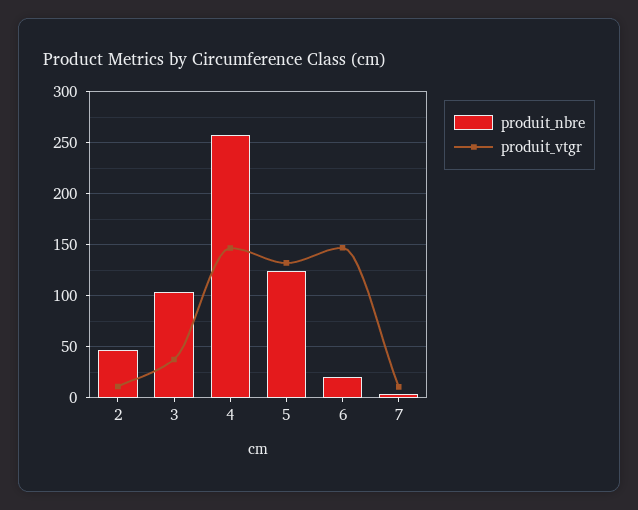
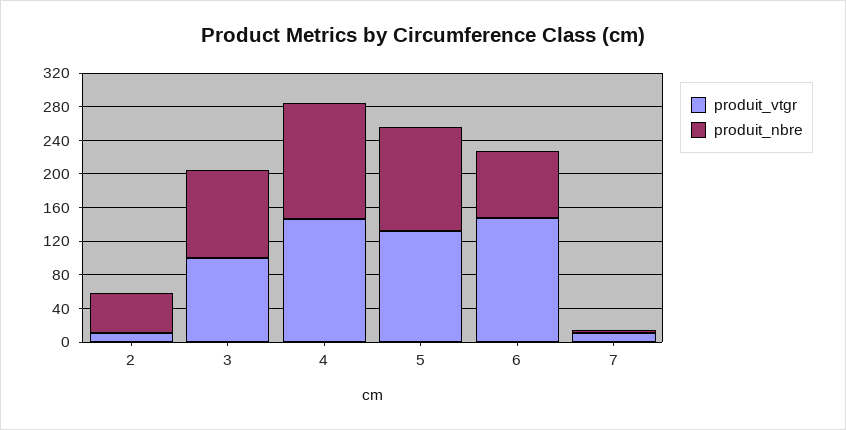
produit_vtgr, 3: 40 -> 100
produit_nbre, 4: 260 -> 140
produit_nbre, 6: 20 -> 80

